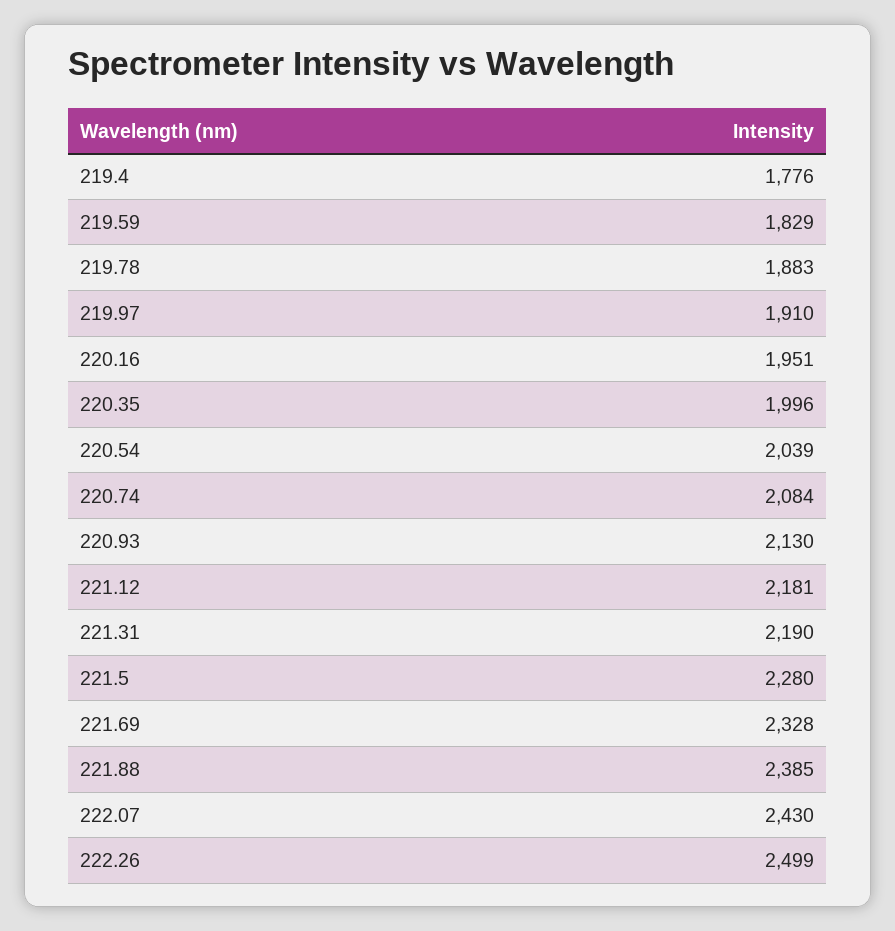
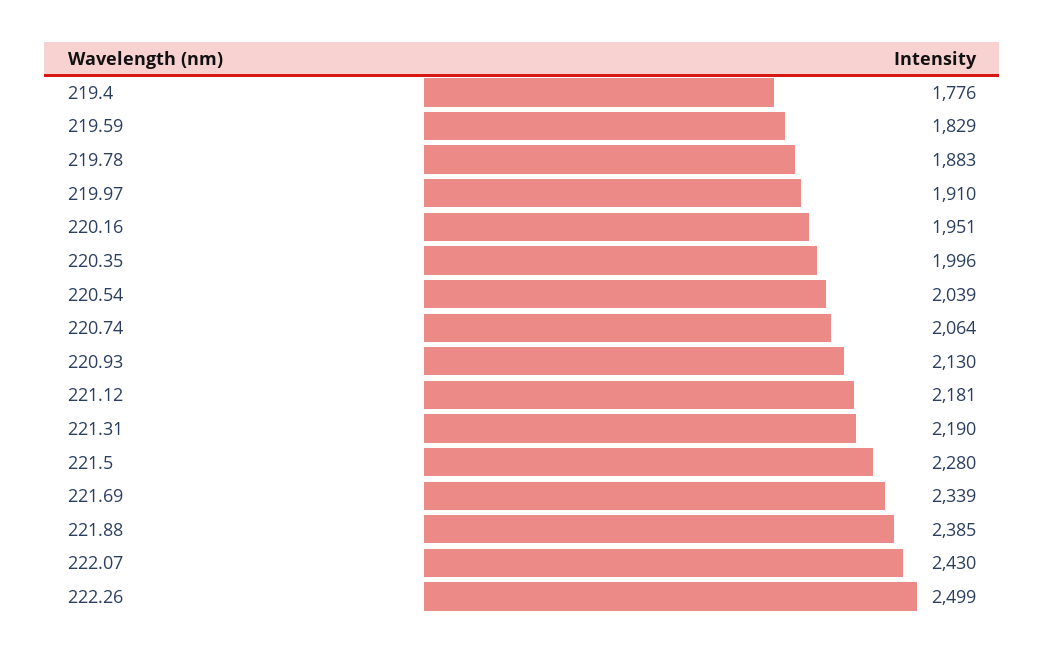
220.74: 2084 -> 2064
221.69: 2328 -> 2339

